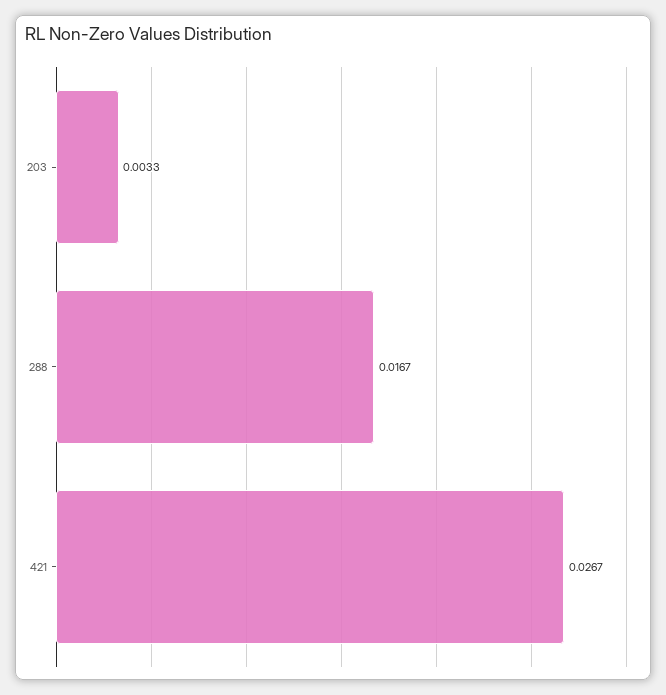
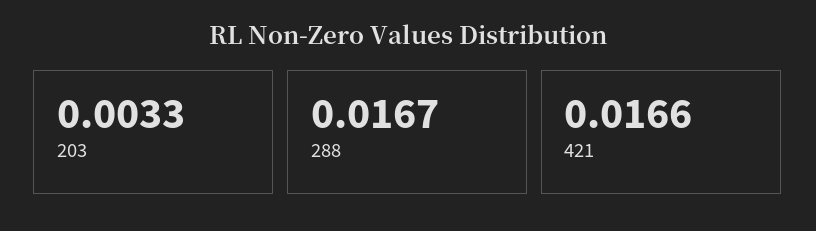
421: 0.0267 -> 0.0166

